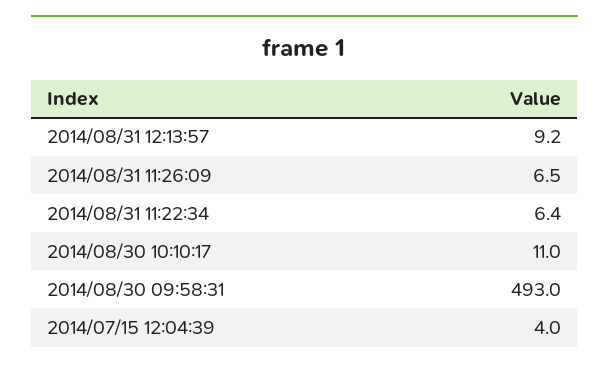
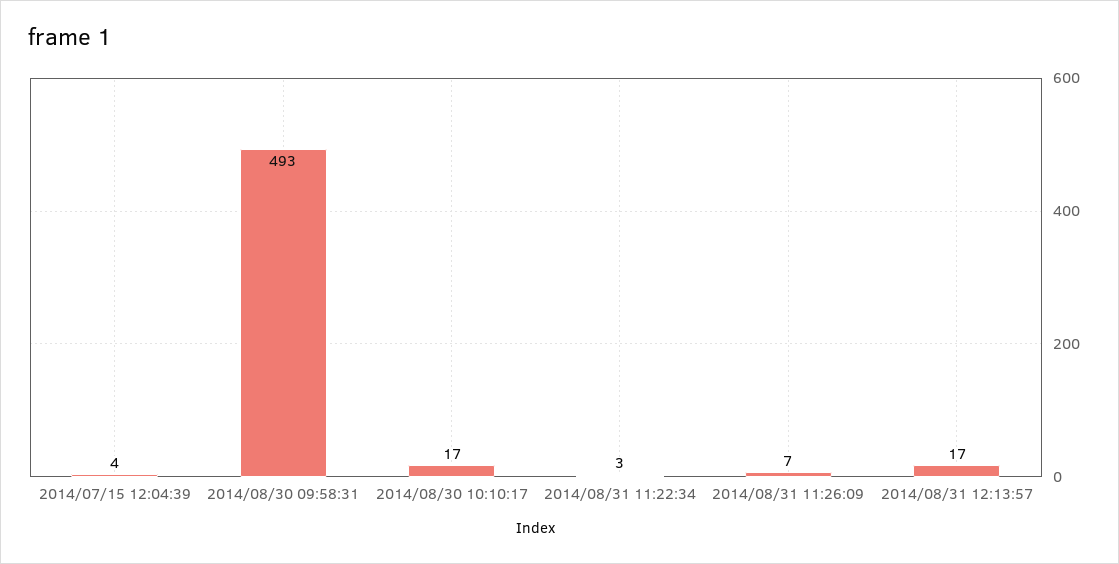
2014/08/31 12:13:57: 9.2 -> 17
2014/08/31 11:22:34: 6.4 -> 3
2014/08/30 10:10:17: 11 -> 17

